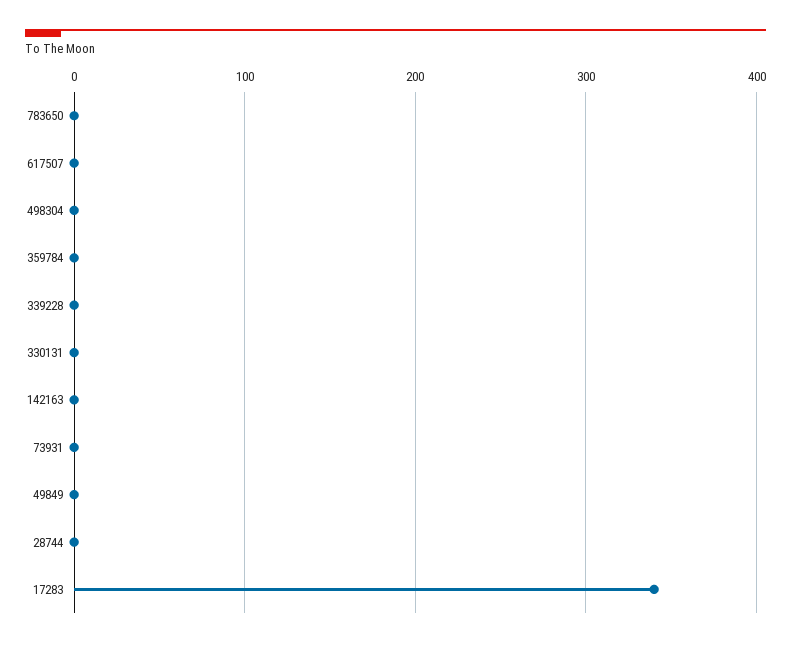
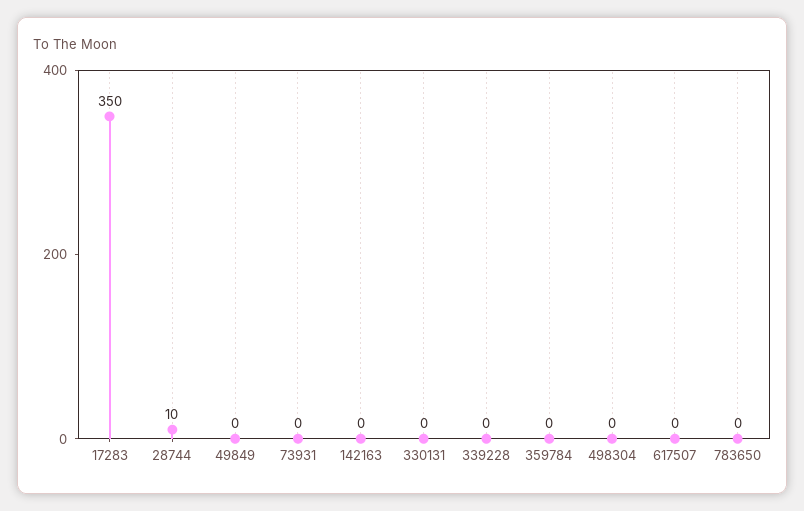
28744: 0 -> 10
17283: 340 -> 350

